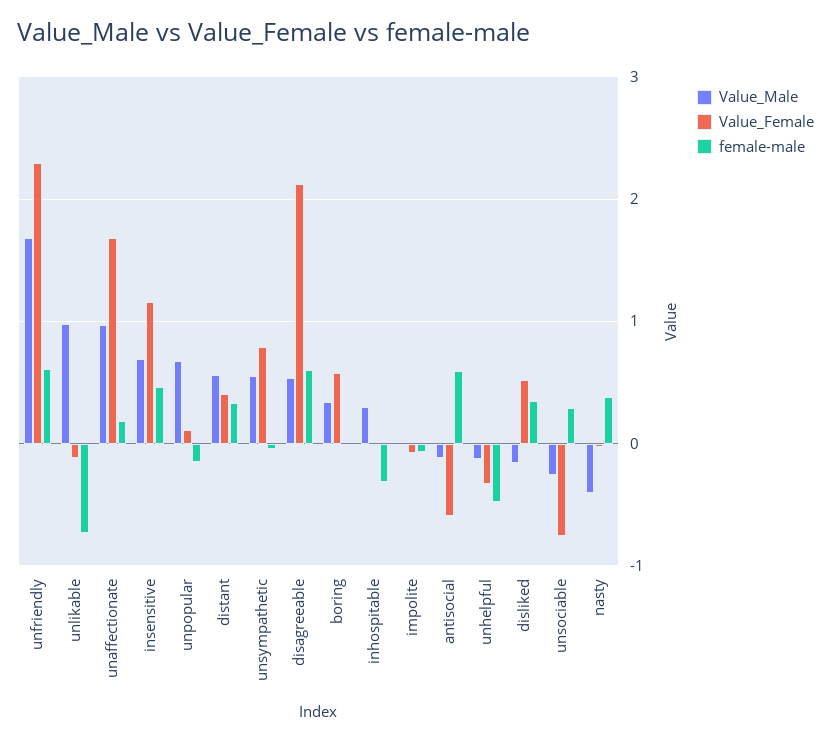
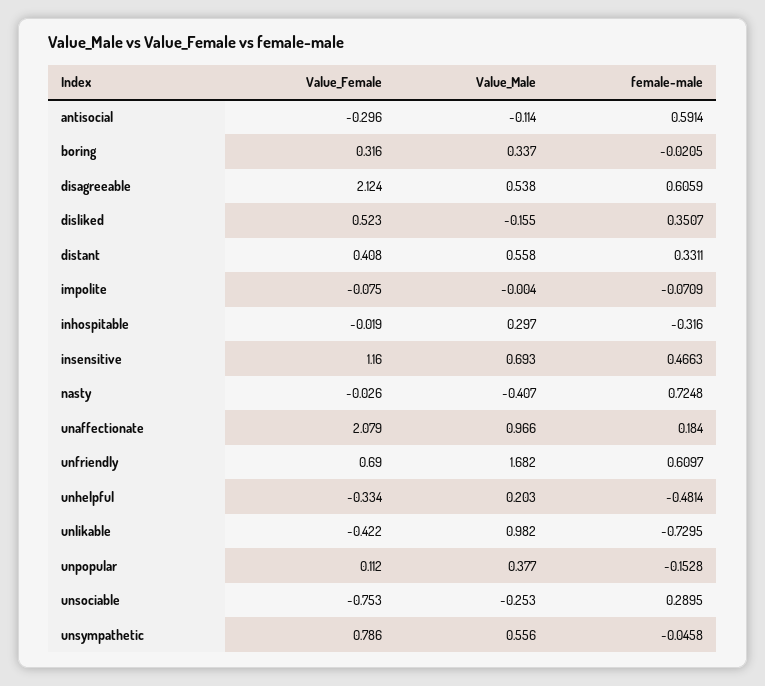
Value_Female, unfriendly: 2.3 -> 0.69
Value_Female, unlikable: -0.1 -> -0.422
Value_Female, unaffectionate: 1.7 -> 2.079
Value_Male, unpopular: 0.7 -> 0.377
Value_Female, boring: 0.6 -> 0.316
Value_Female, antisocial: -0.6 -> -0.296
Value_Male, unhelpful: -0.1 -> 0.203
female-male, nasty: 0.4 -> 0.7248

